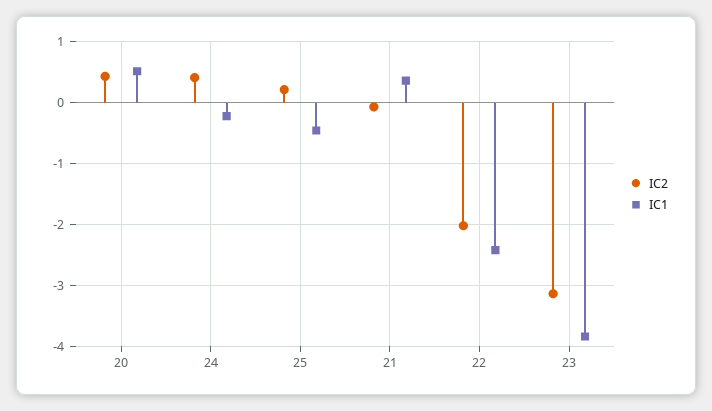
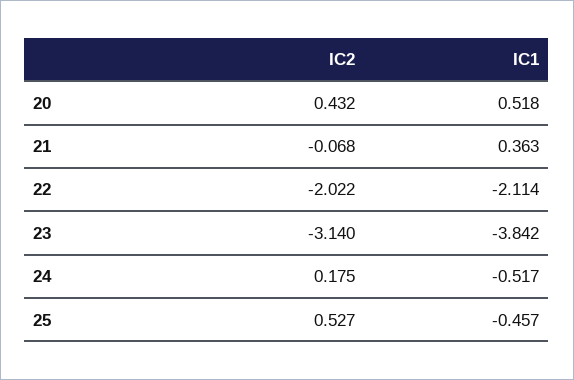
IC2, 24: 0.4 -> 0.175
IC1, 24: -0.2 -> -0.517
IC2, 25: 0.2 -> 0.527
IC1, 22: -2.4 -> -2.114

